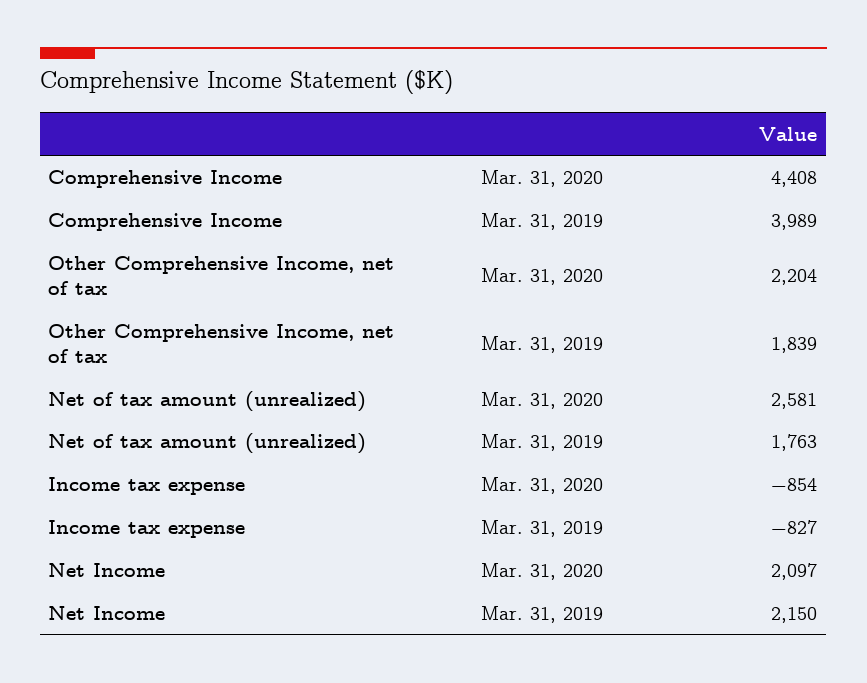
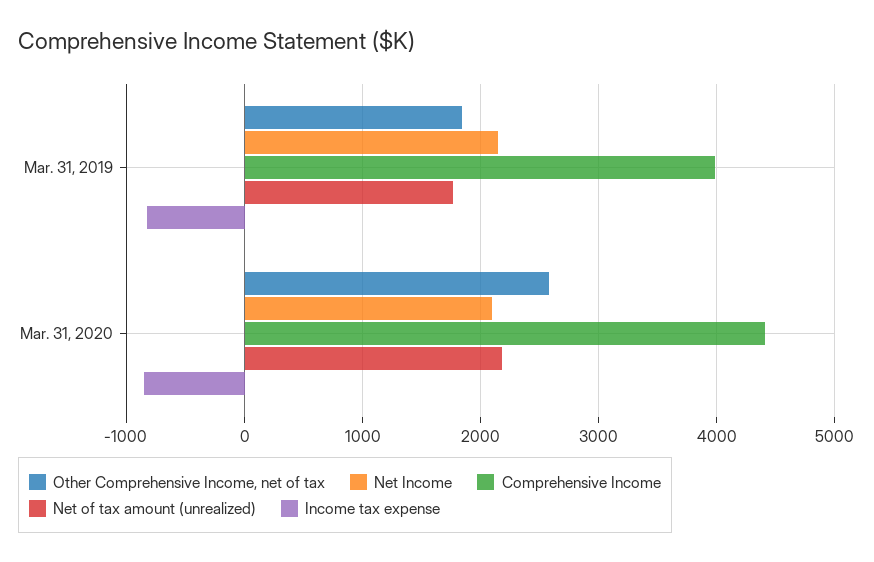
Other Comprehensive Income, net of tax, Mar. 31, 2020: 2204 -> 2600
Net of tax amount (unrealized), Mar. 31, 2020: 2581 -> 2200

